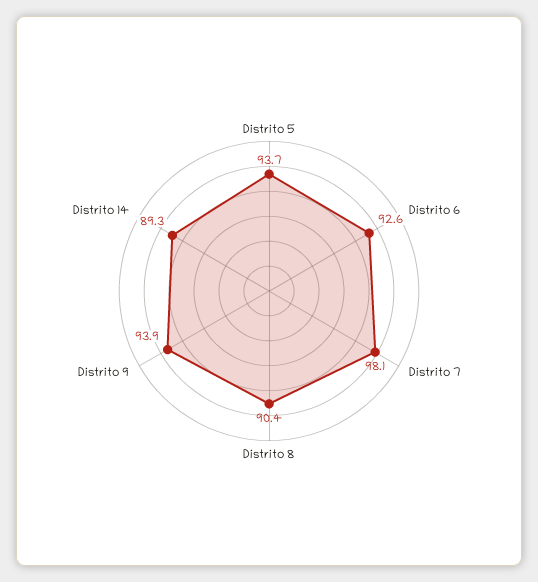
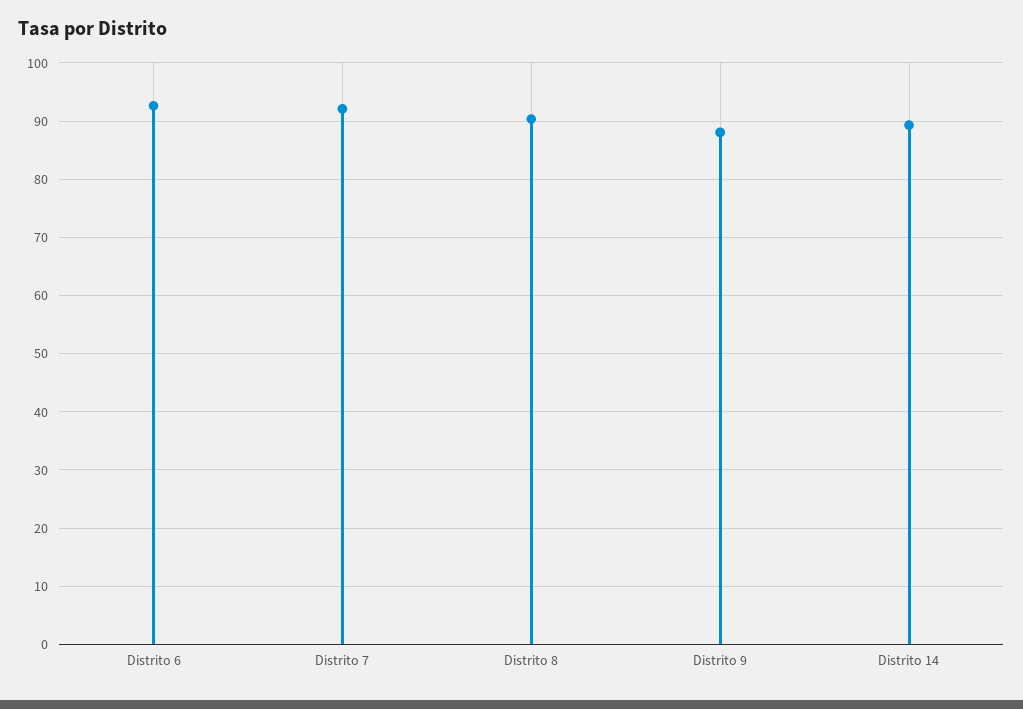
Distrito 5: 93.7 -> none
Distrito 7: 98.1 -> 92
Distrito 9: 93.9 -> 88

